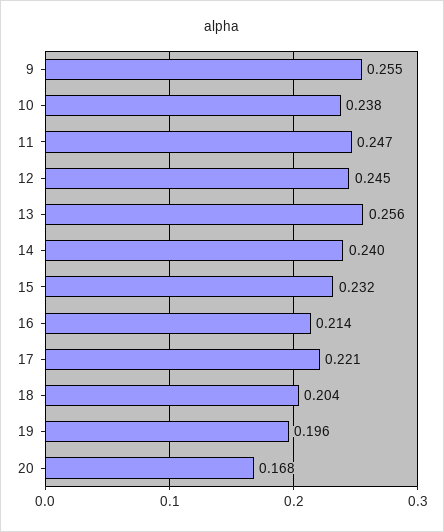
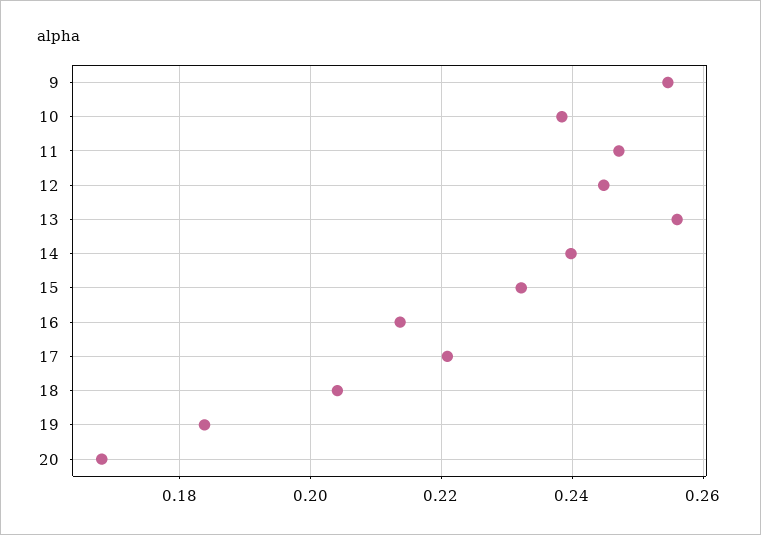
19: 0.196 -> 0.184

